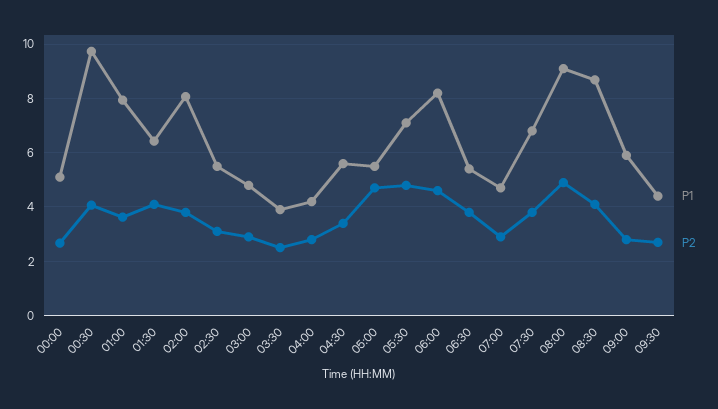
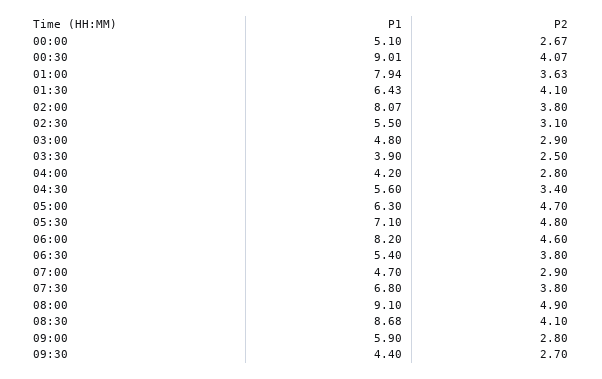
P1, 00:30: 9.75 -> 9.01
P1, 05:00: 5.5 -> 6.3

